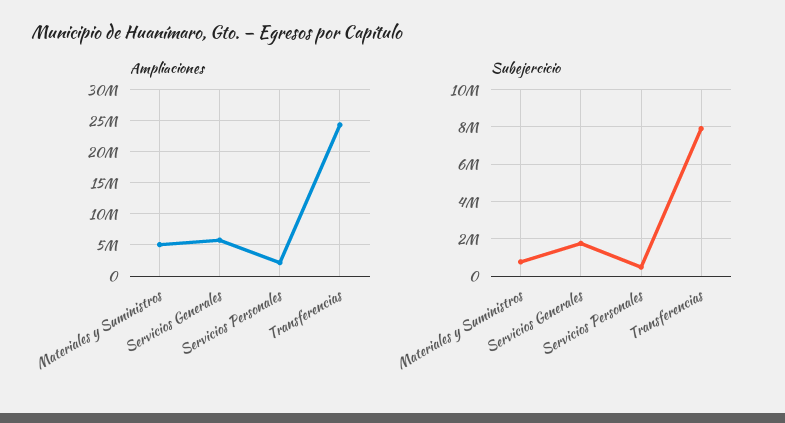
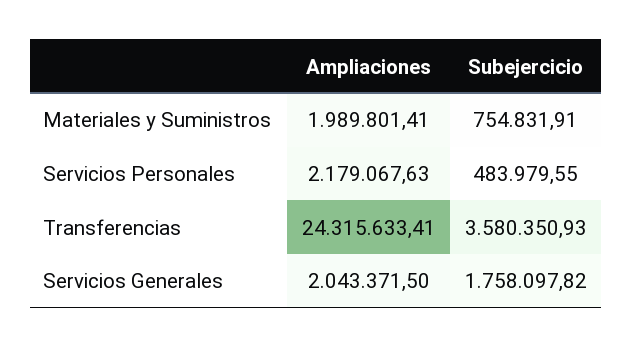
Ampliaciones, Materiales y Suministros: 5000000 -> 1989801.41
Ampliaciones, Servicios Generales: 6000000 -> 2043371.5
Subejercicio, Transferencias: 8000000 -> 3580350.93

